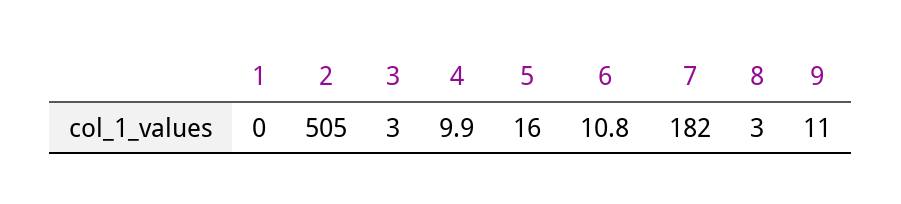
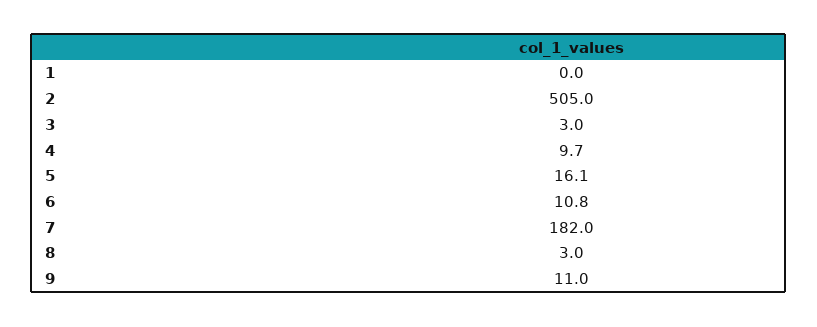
4: 9.9 -> 9.7
5: 16 -> 16.1

